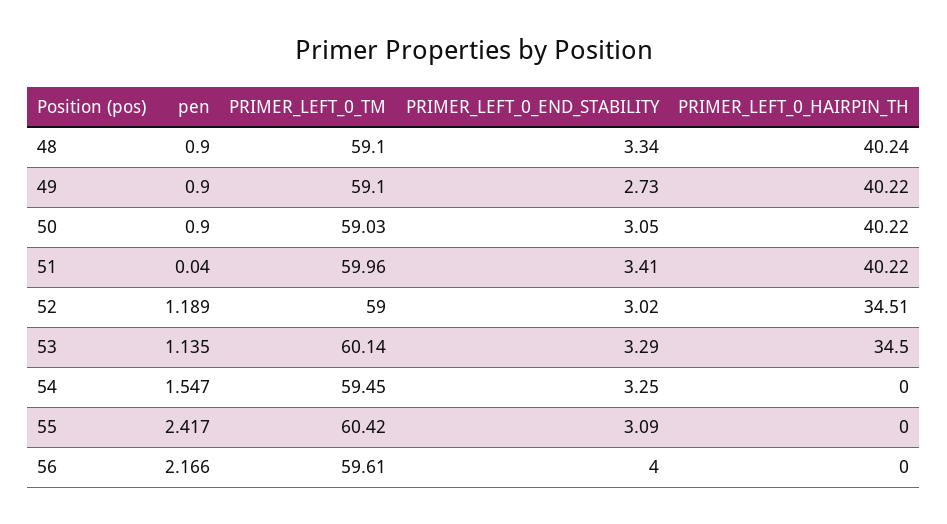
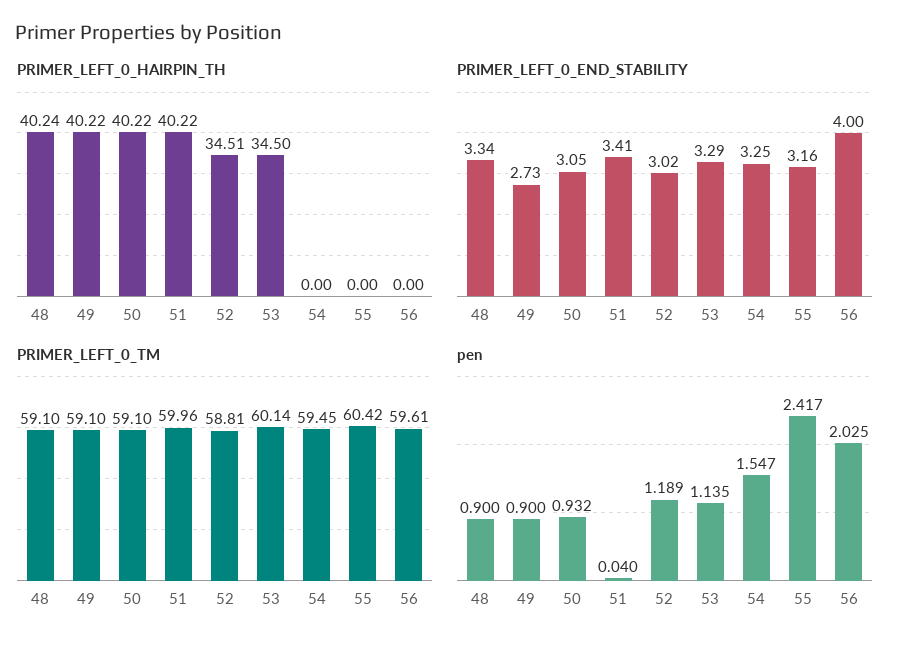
pen, 50: 0.9 -> 0.932
PRIMER_LEFT_0_TM, 50: 59.03 -> 59.1
PRIMER_LEFT_0_TM, 52: 59 -> 58.81
PRIMER_LEFT_0_END_STABILITY, 55: 3.09 -> 3.16
pen, 56: 2.166 -> 2.025

